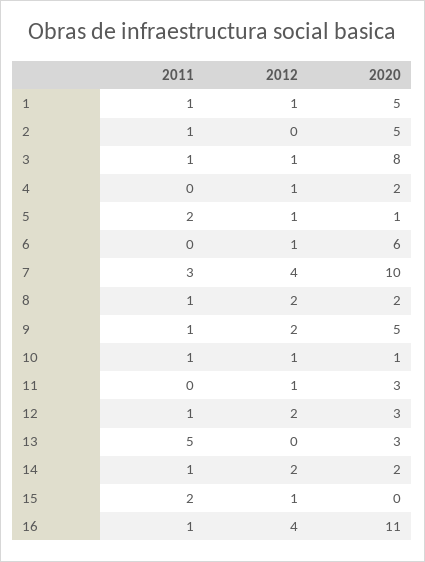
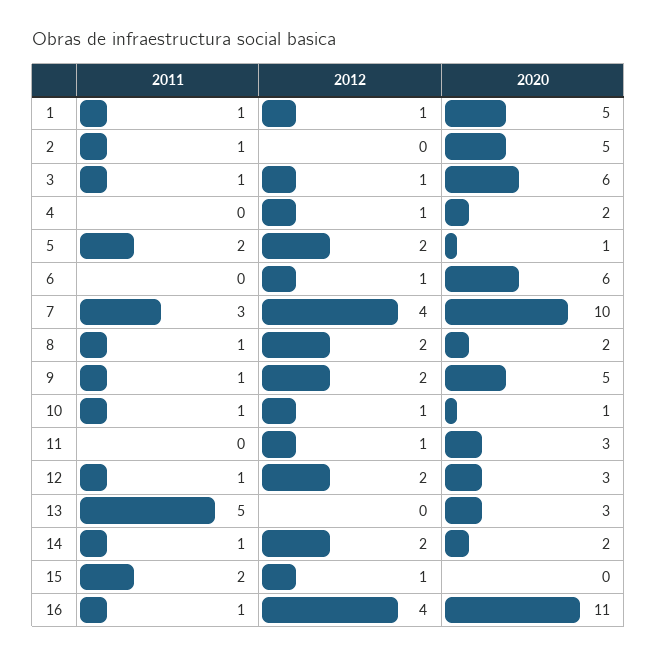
2020, 3: 8 -> 6
2012, 5: 1 -> 2

